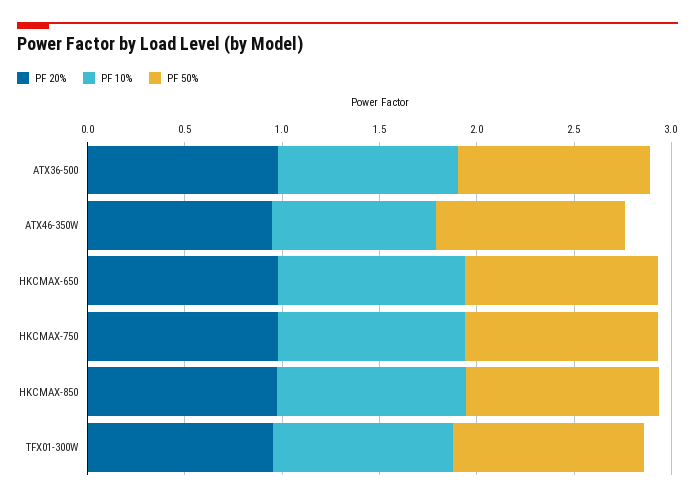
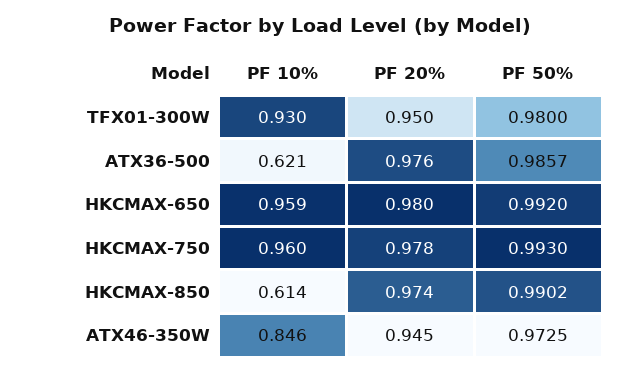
PF 10%, ATX36-500: 0.9 -> 0.621
PF 10%, HKCMAX-850: 1 -> 0.614

